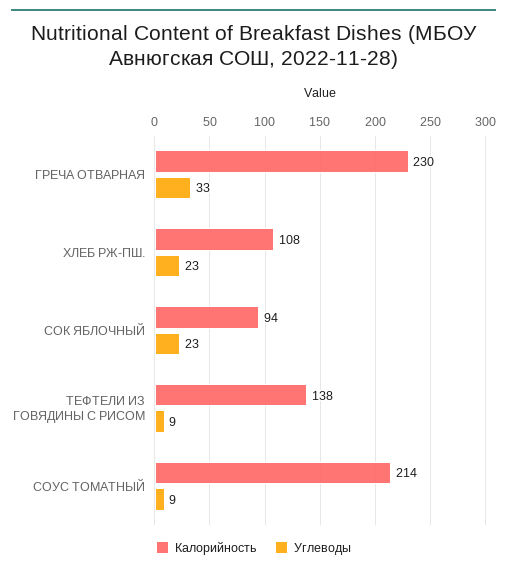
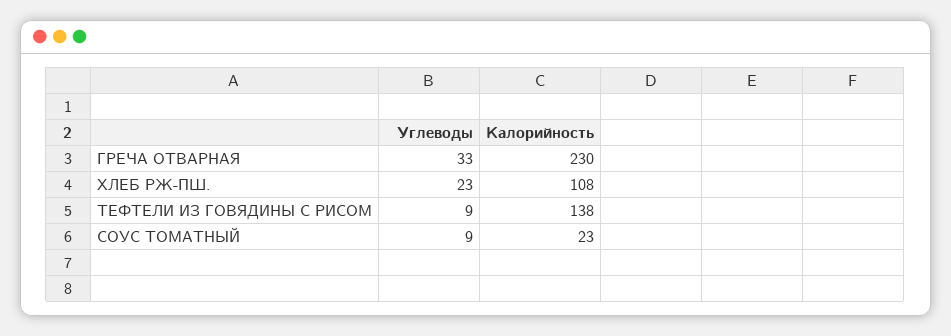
Калорийность, СОК ЯБЛОЧНЫЙ: 94 -> none
Углеводы, СОК ЯБЛОЧНЫЙ: 23 -> none
Калорийность, СОУС ТОМАТНЫЙ: 214 -> 23

